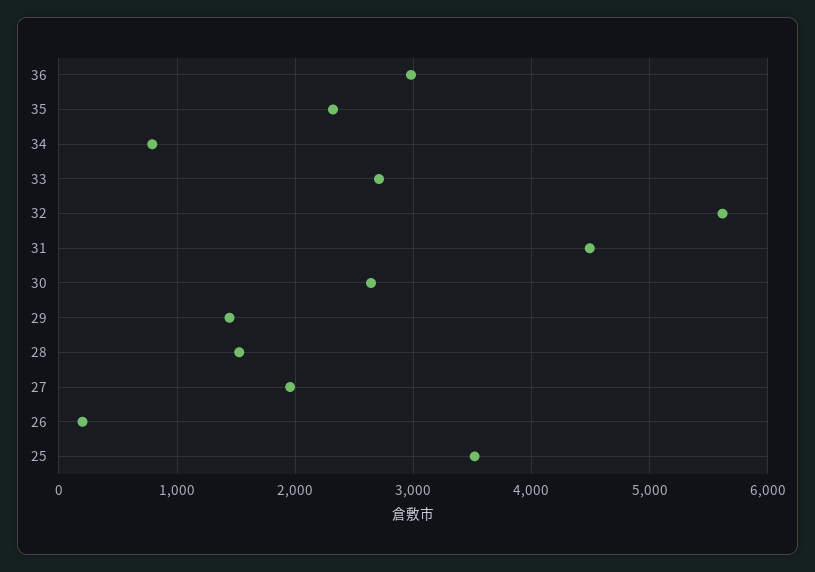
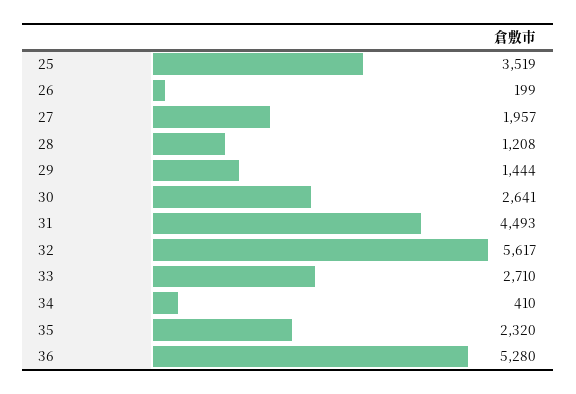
36: 3000 -> 5280
34: 800 -> 410
28: 1500 -> 1208

